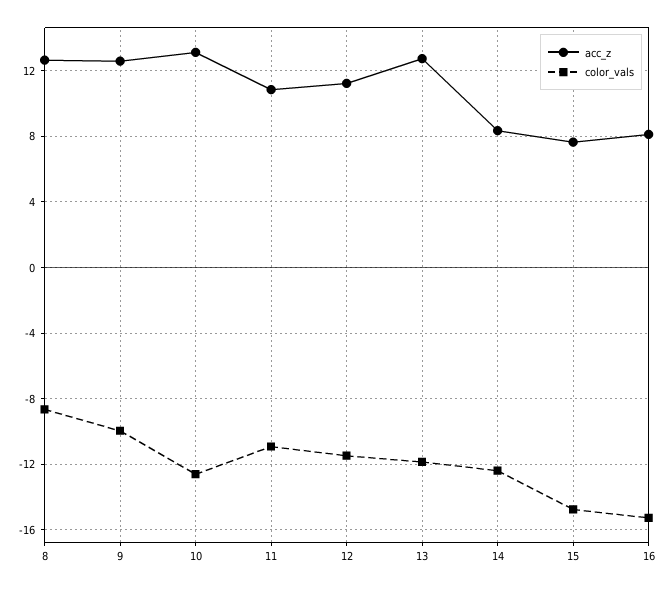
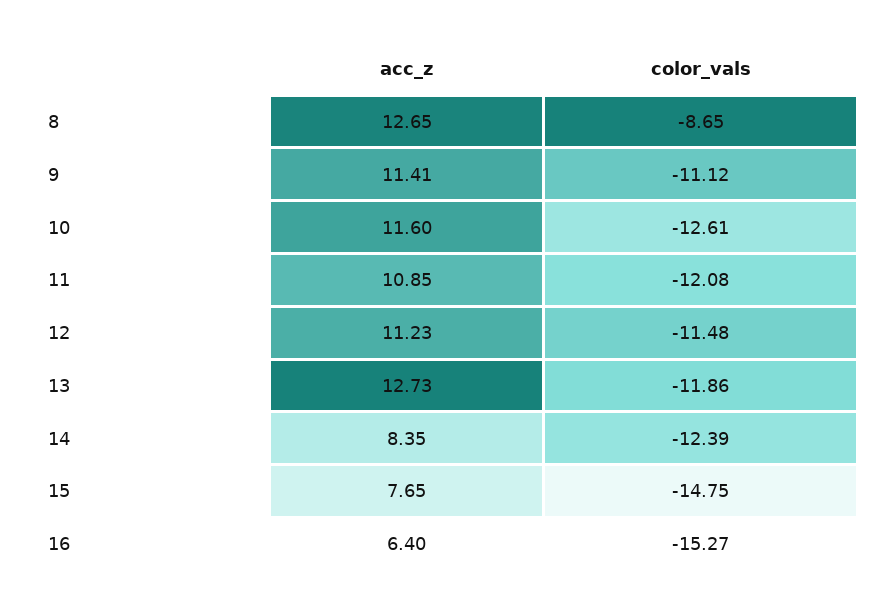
acc_z, 9: 12.5 -> 11.41
color_vals, 9: -10 -> -11.12
acc_z, 10: 13 -> 11.6
color_vals, 11: -11 -> -12.08
acc_z, 16: 8 -> 6.4

